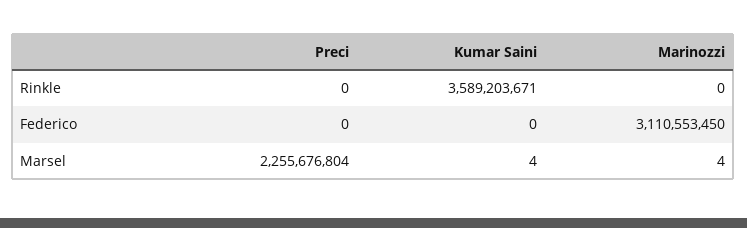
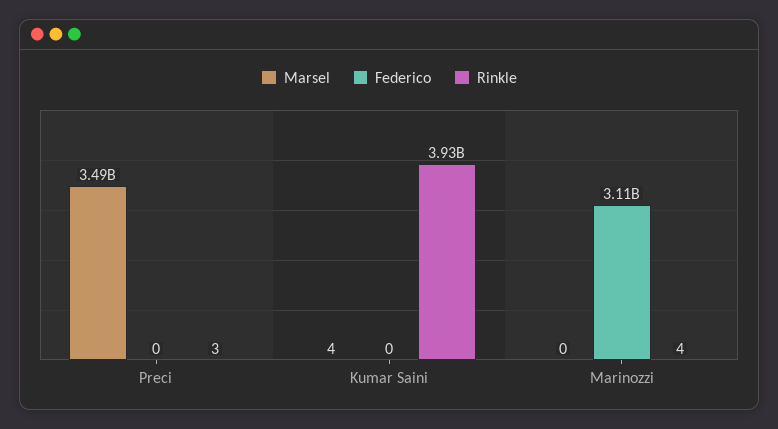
Rinkle, Preci: 0 -> 3
Rinkle, Kumar Saini: 3589203671 -> 3930000000
Rinkle, Marinozzi: 0 -> 4
Marsel, Preci: 2255676804 -> 3490000000
Marsel, Marinozzi: 4 -> 0

